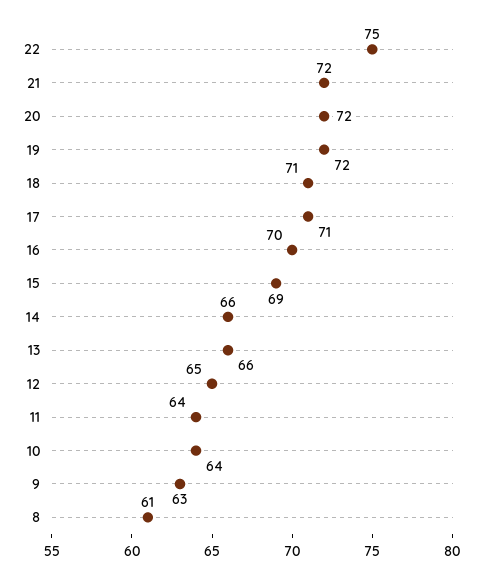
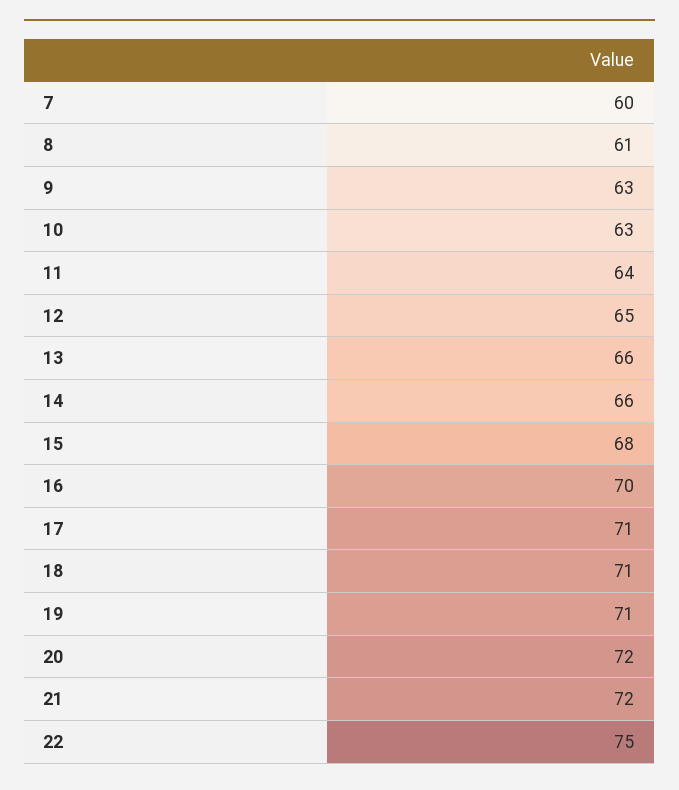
19: 72 -> 71
15: 69 -> 68
10: 64 -> 63
7: none -> 60

